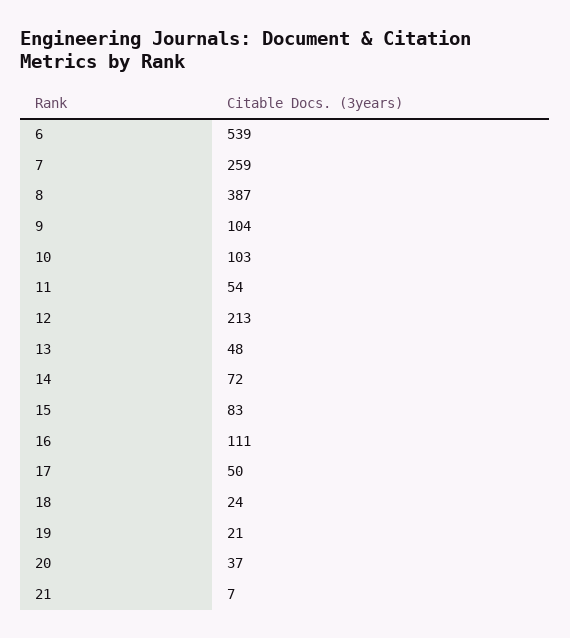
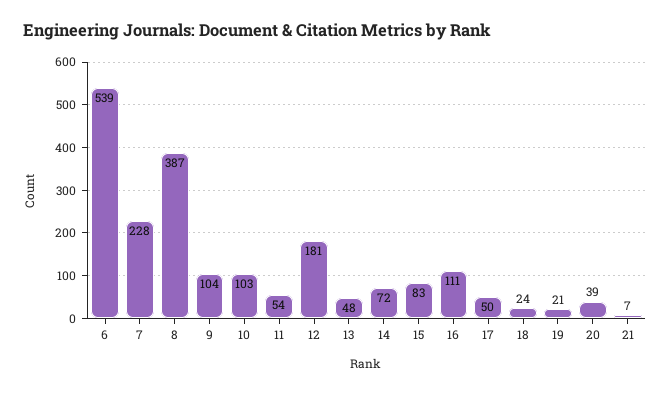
7: 259 -> 228
12: 213 -> 181
20: 37 -> 39

